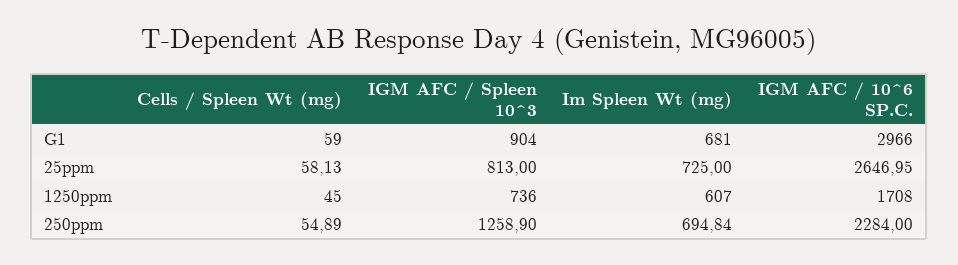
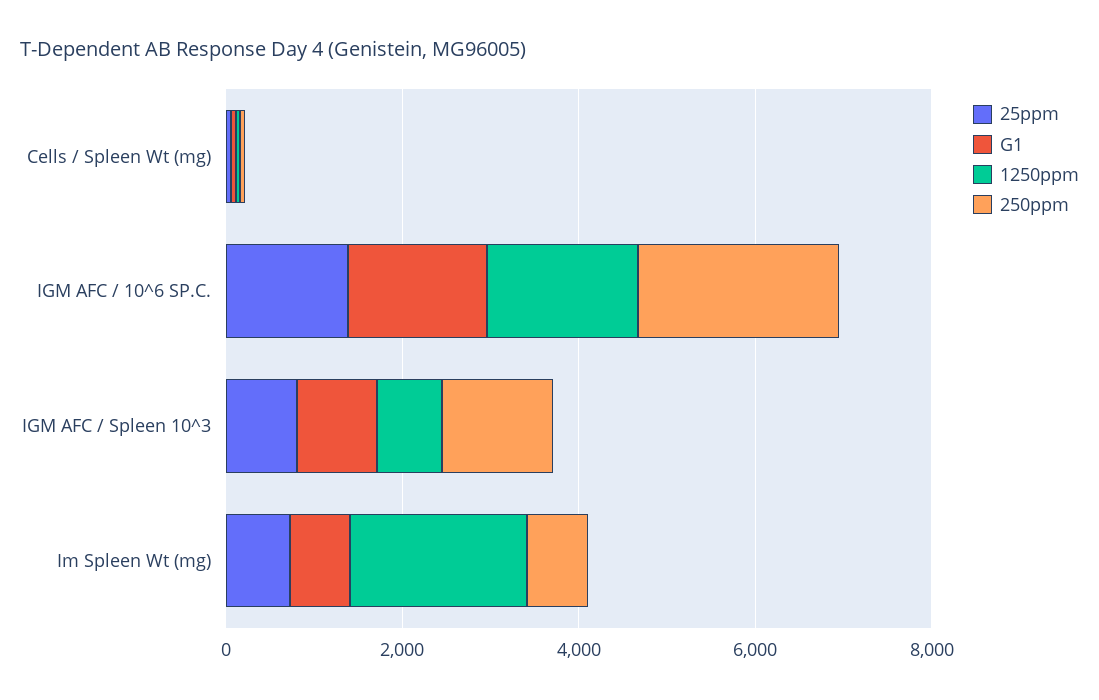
G1, IGM AFC / 10^6 SP.C.: 2966 -> 1500
25ppm, IGM AFC / 10^6 SP.C.: 2646.95 -> 1500
1250ppm, Im Spleen Wt (mg): 607 -> 2000

